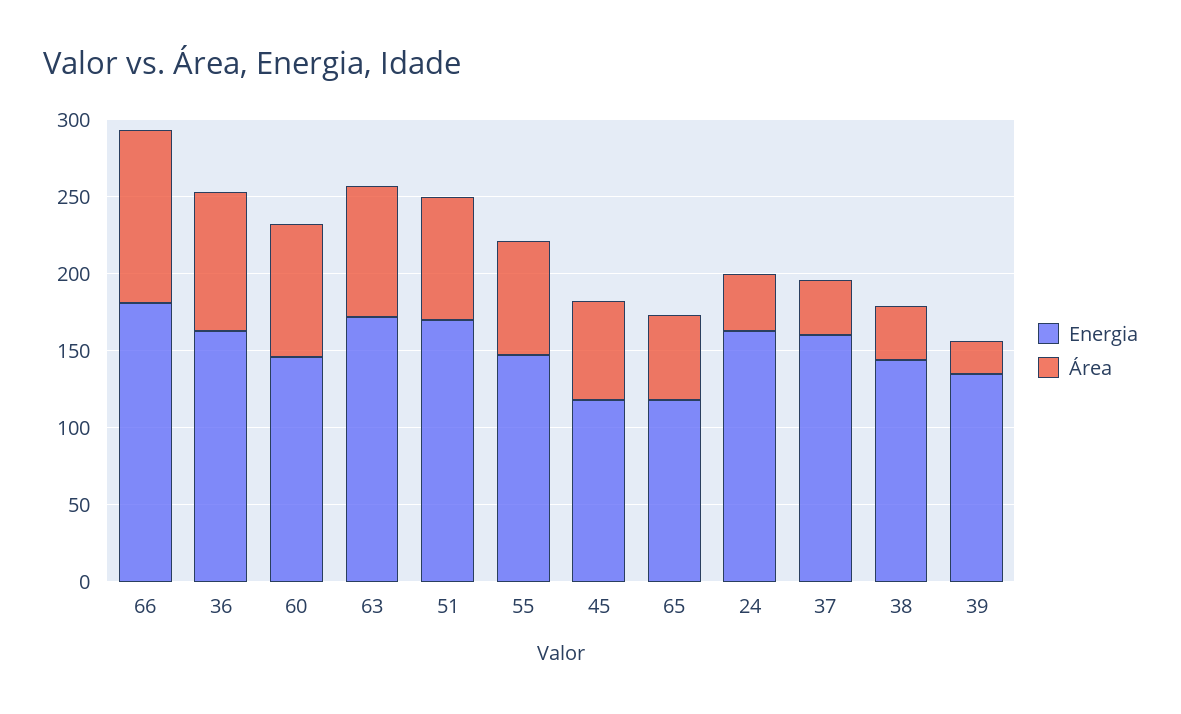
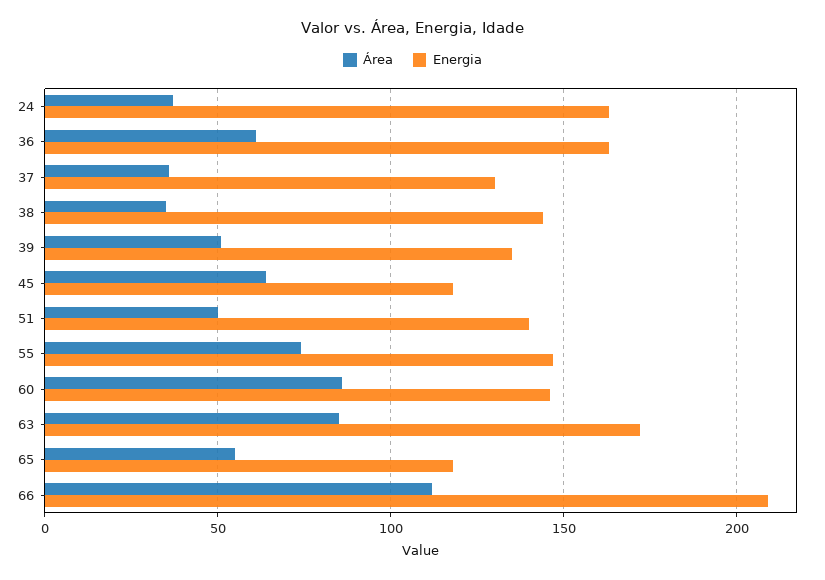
Energia, 66: 180 -> 210
Área, 36: 90 -> 60
Energia, 51: 170 -> 140
Área, 51: 80 -> 50
Energia, 37: 160 -> 130
Área, 39: 20 -> 50

